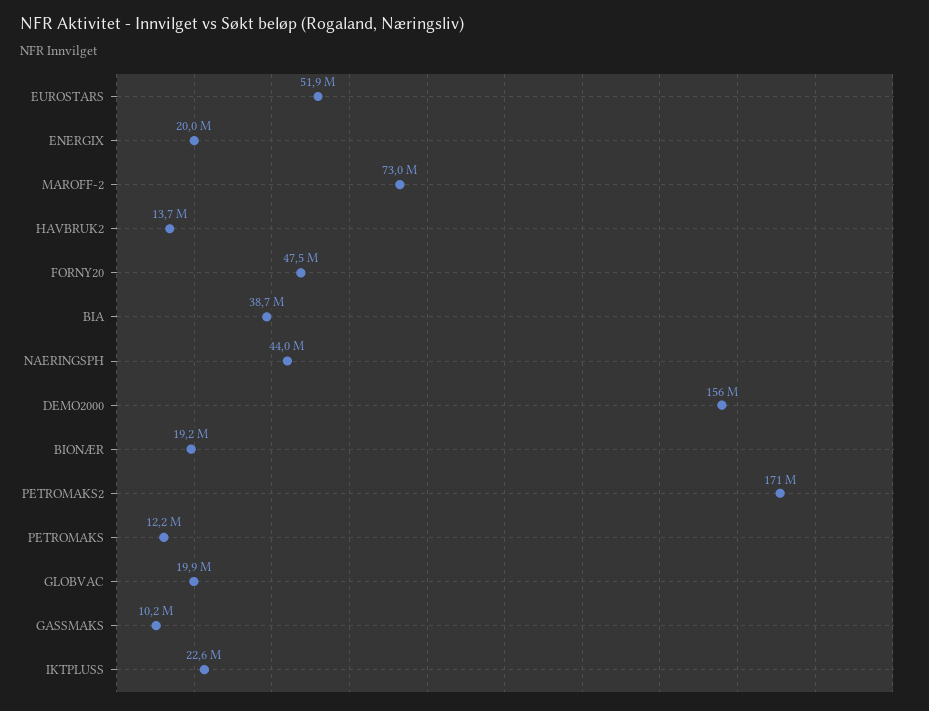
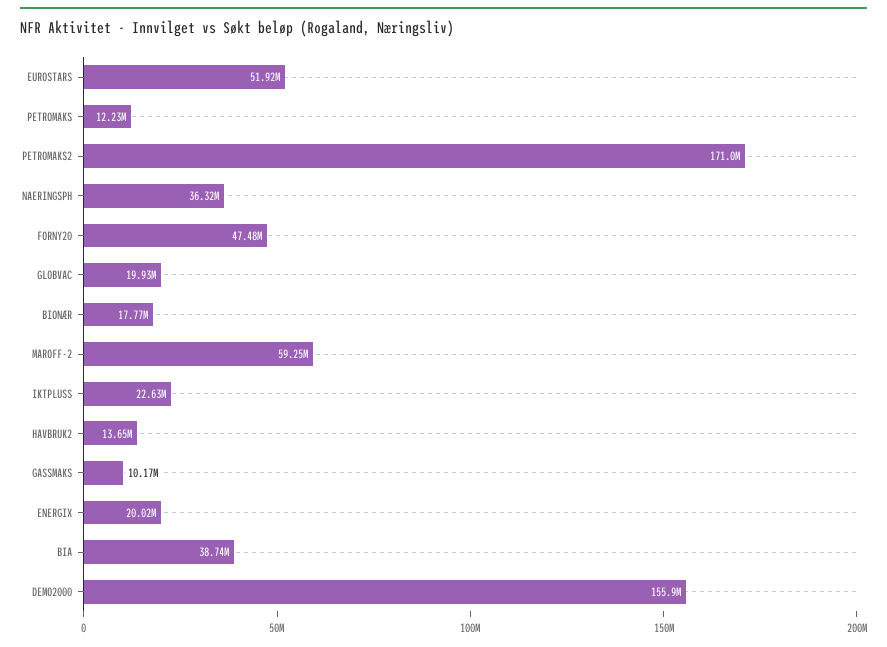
MAROFF-2: 73000000 -> 59250000
NAERINGSPH: 44000000 -> 36320000
BIONÆR: 19200000 -> 17770000

